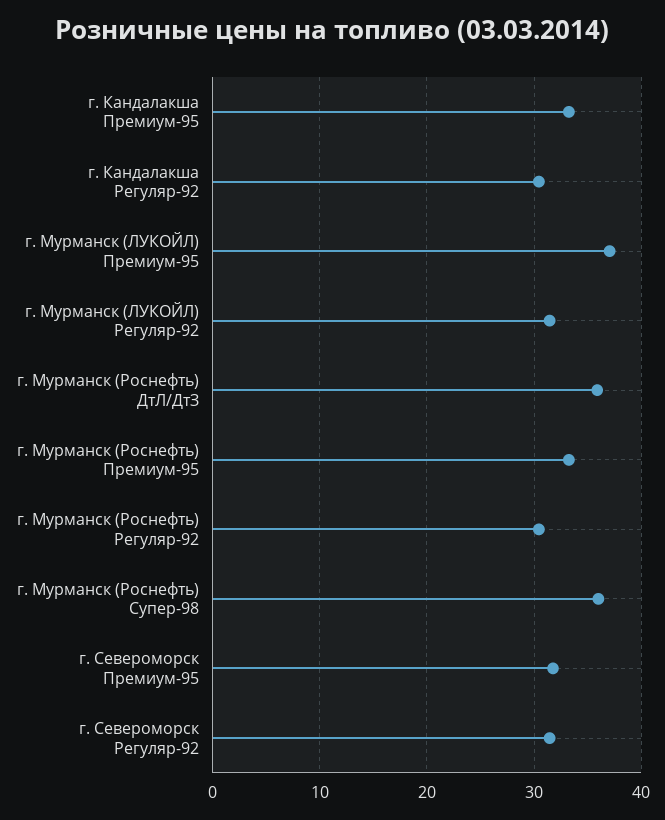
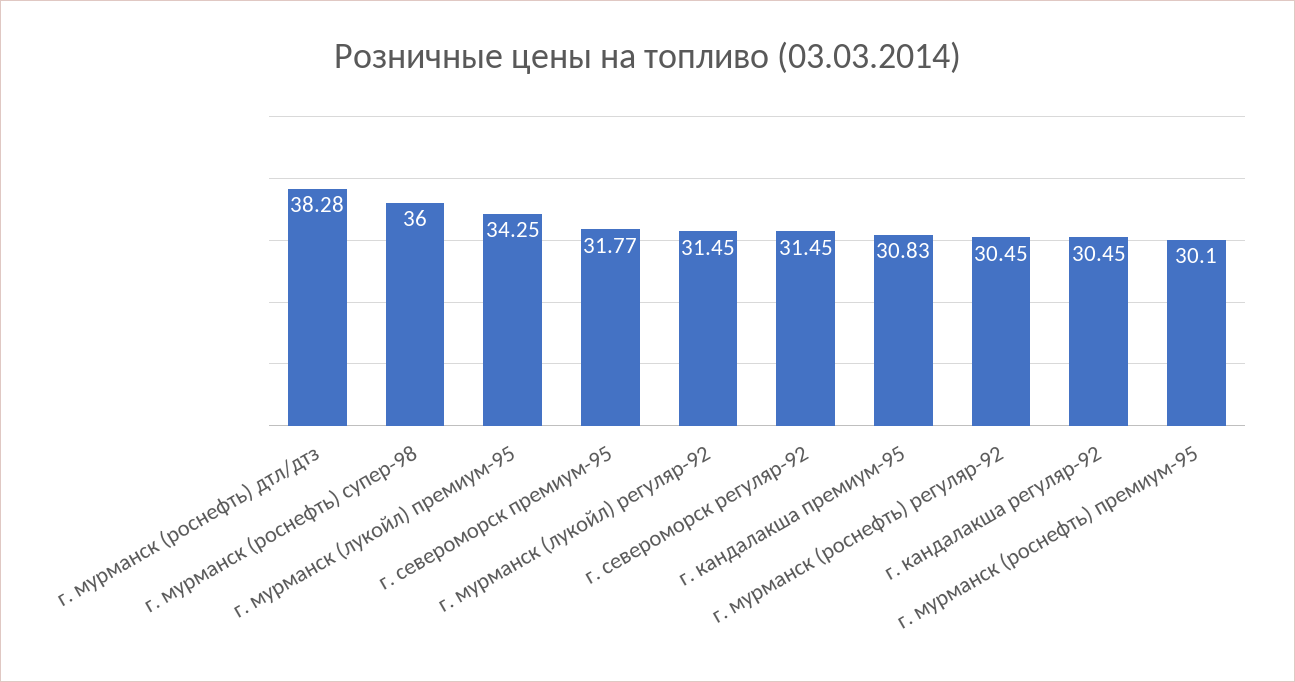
г. Кандалакша Премиум-95: 33 -> 30.83
г. Мурманск (ЛУКОЙЛ) Премиум-95: 37 -> 34.25
г. Мурманск (Роснефть) ДтЛ/ДтЗ: 36 -> 38.28
г. Мурманск (Роснефть) Премиум-95: 33 -> 30.1

